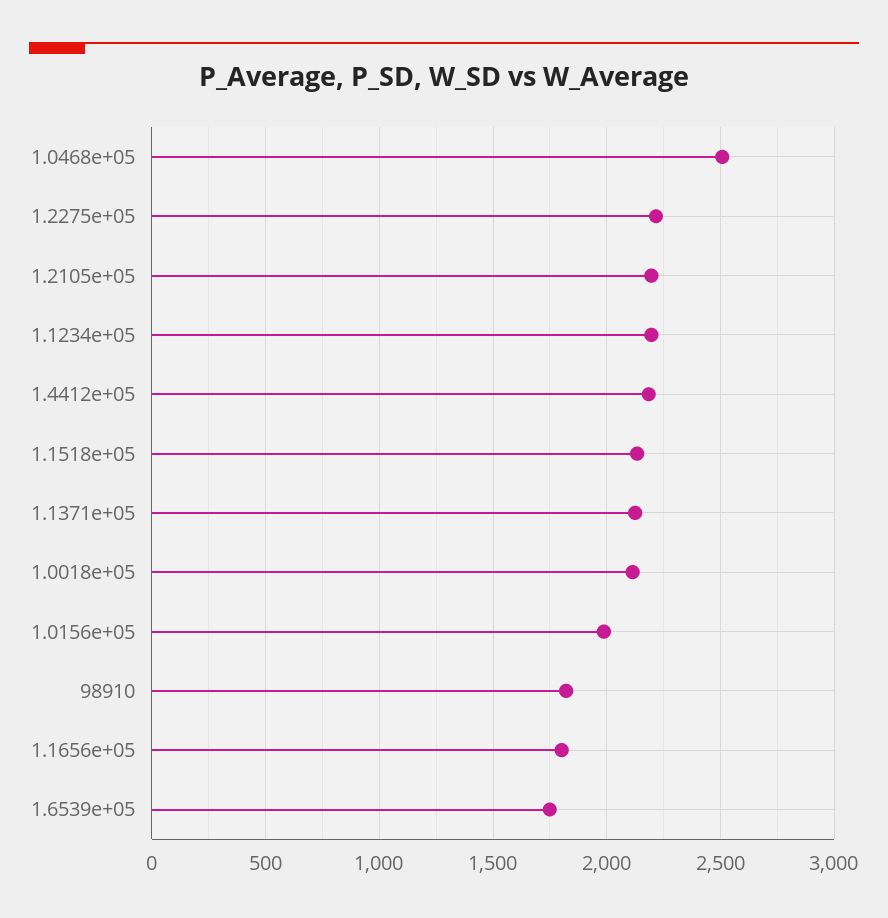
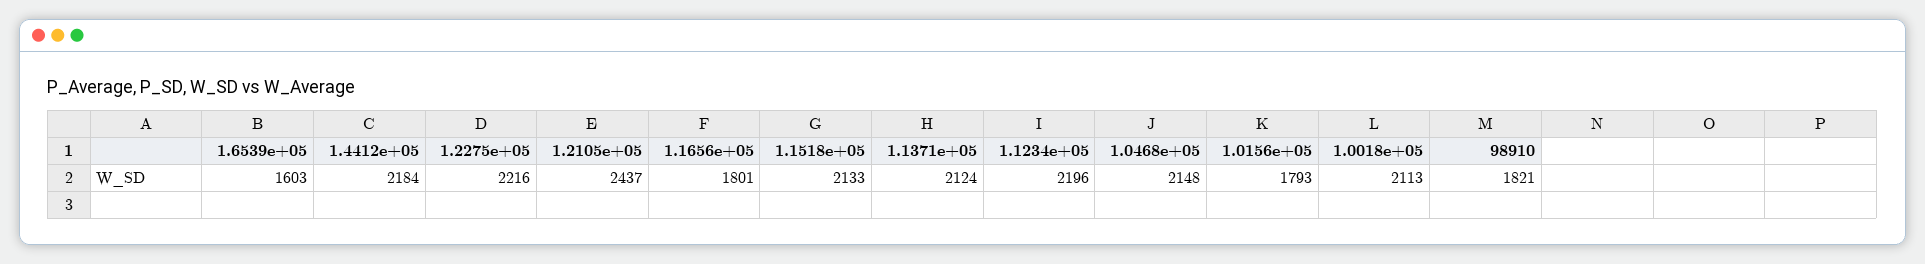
1.0468e+05: 2500 -> 2148
1.2105e+05: 2200 -> 2437
1.0156e+05: 2000 -> 1793
1.6539e+05: 1750 -> 1603

